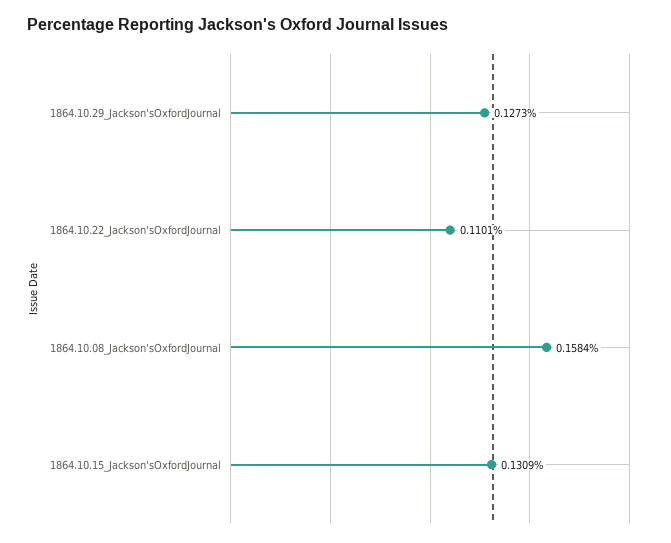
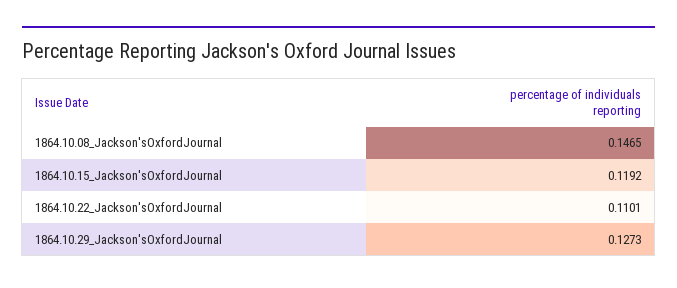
1864.10.08_Jackson'sOxfordJournal: 0.1584 -> 0.1465
1864.10.15_Jackson'sOxfordJournal: 0.1309 -> 0.1192

